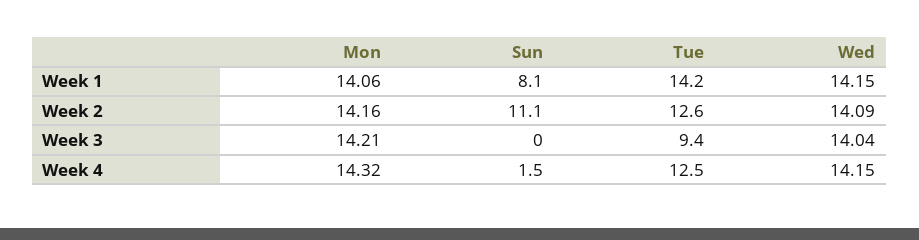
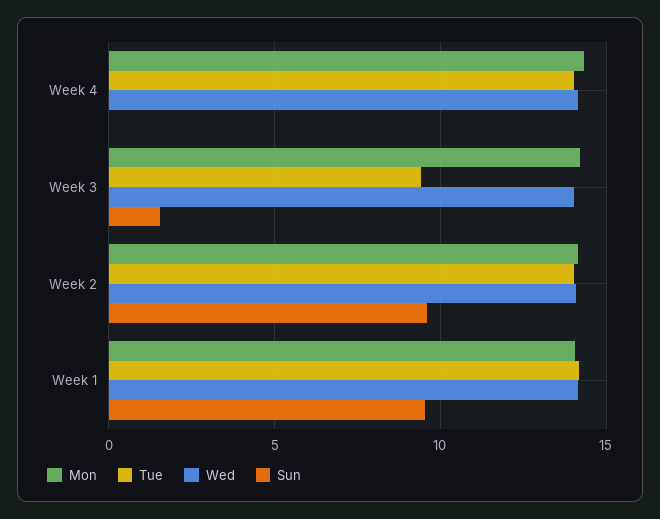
Sun, Week 1: 8.1 -> 9.5
Sun, Week 2: 11.1 -> 9.5
Tue, Week 2: 12.6 -> 14
Sun, Week 3: 0 -> 1.5
Sun, Week 4: 1.5 -> 0
Tue, Week 4: 12.5 -> 14

